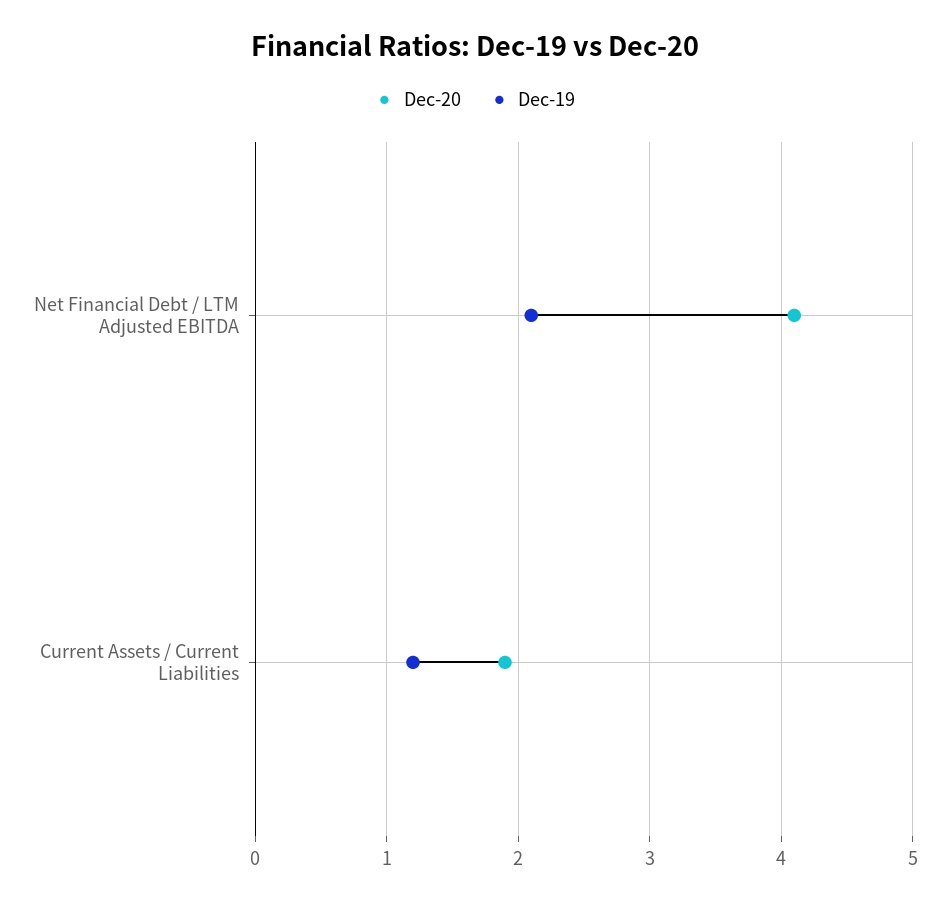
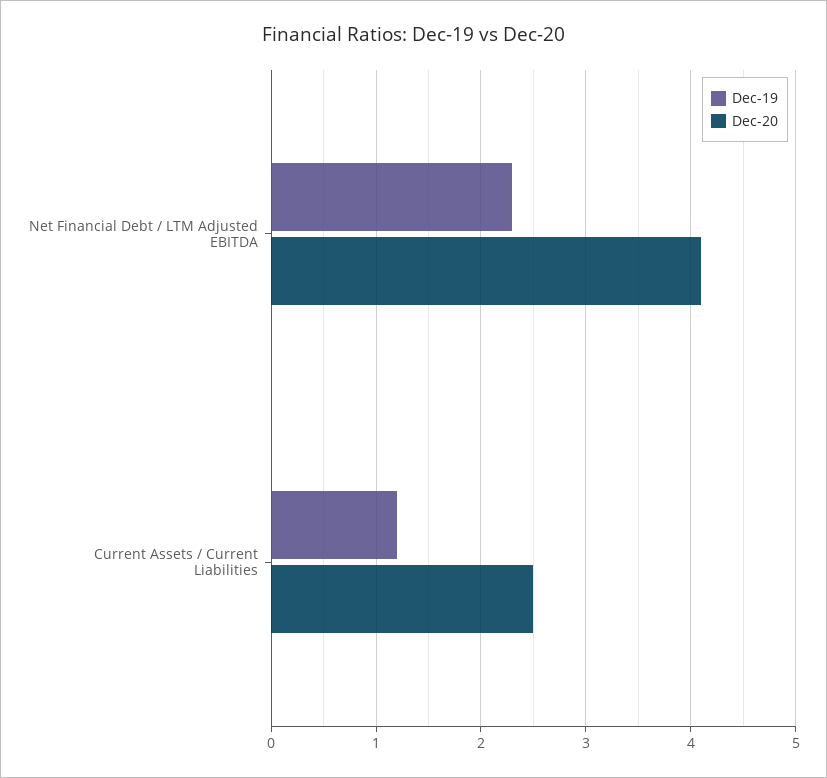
Dec-19, Net Financial Debt / LTM Adjusted EBITDA: 2.1 -> 2.3
Dec-20, Current Assets / Current Liabilities: 1.9 -> 2.5

